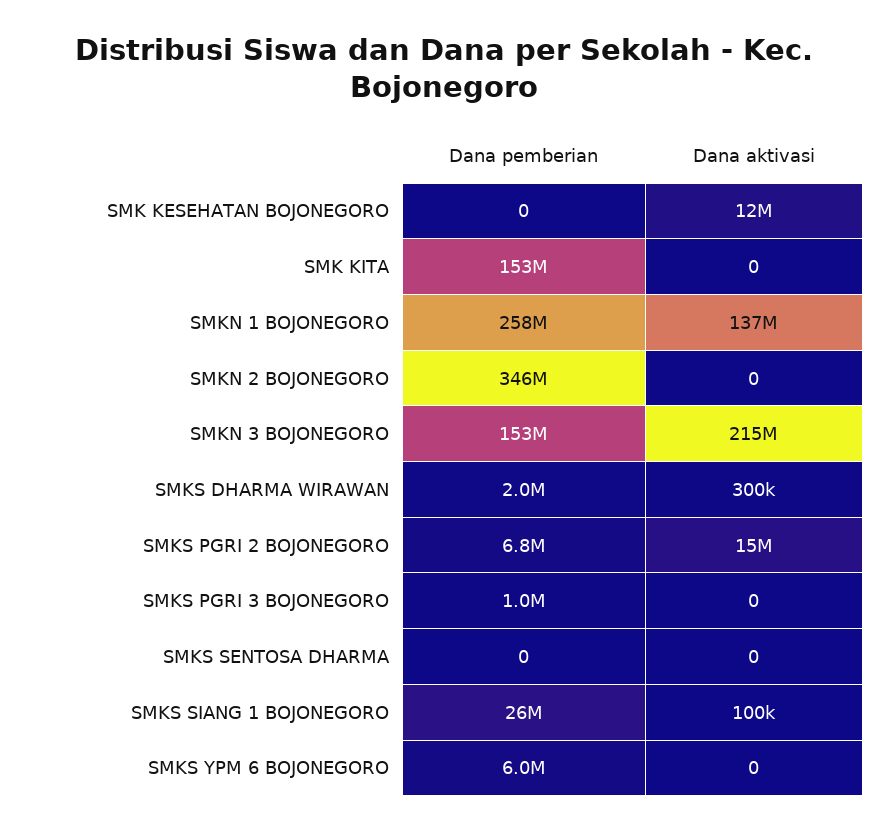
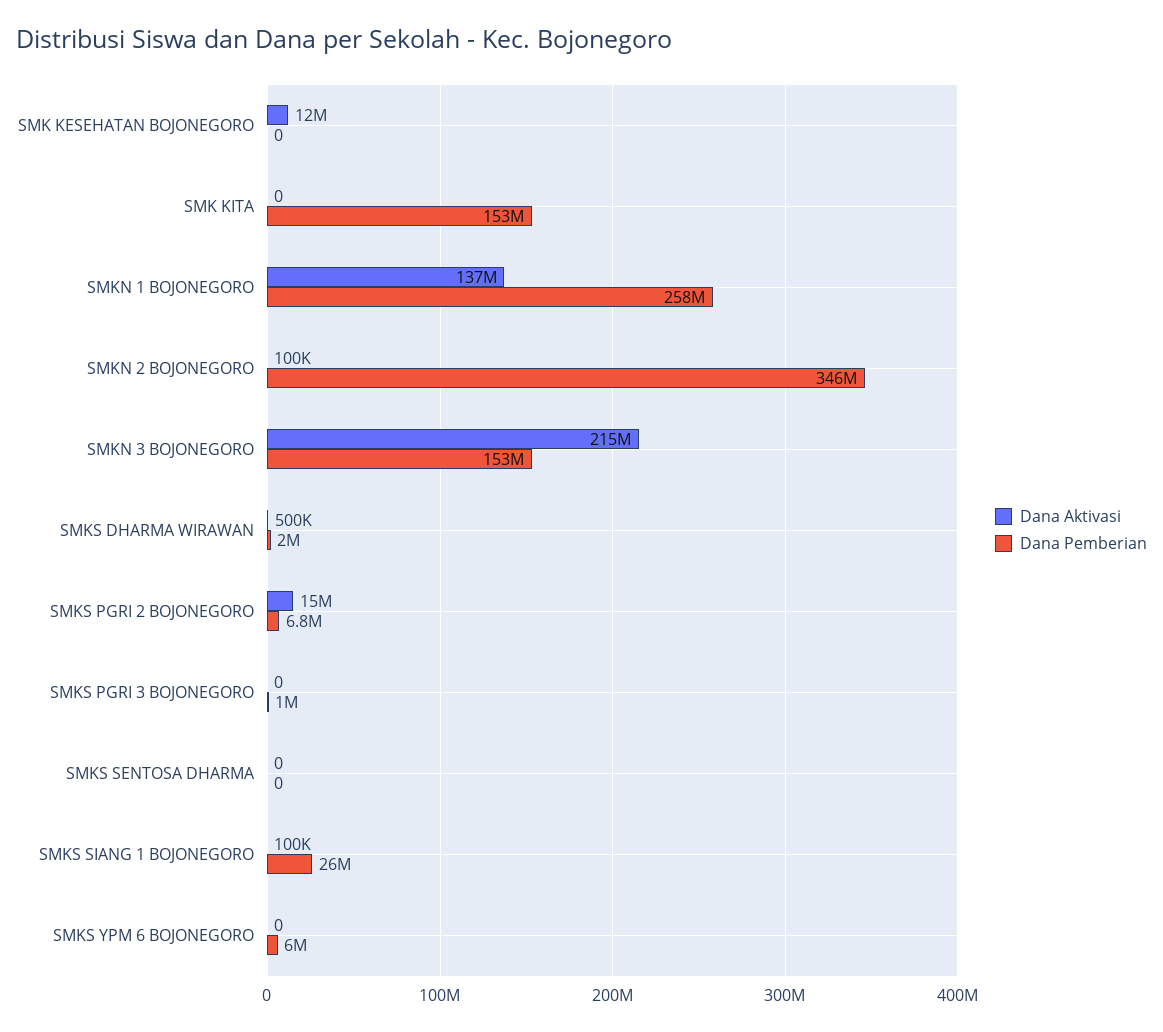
Dana aktivasi, SMKN 2 BOJONEGORO: 0 -> 100000
Dana aktivasi, SMKS DHARMA WIRAWAN: 300000 -> 500000

